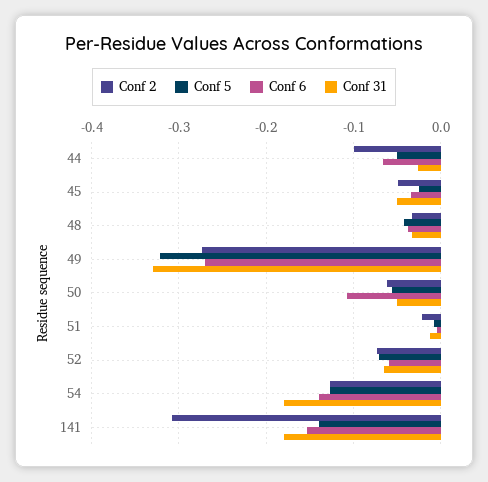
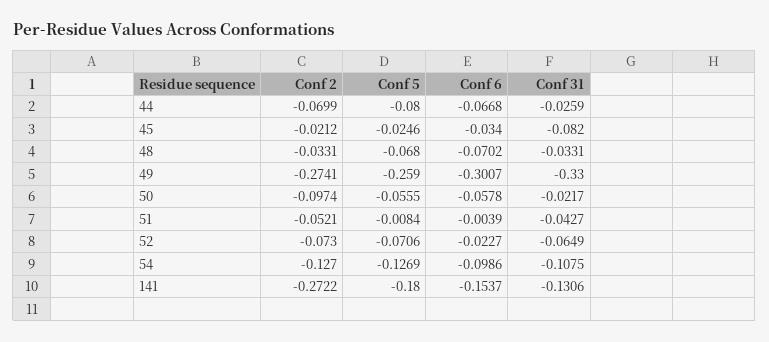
Conf 2, 44: -0.1 -> -0.0699
Conf 5, 44: -0.05 -> -0.08
Conf 2, 45: -0.05 -> -0.0212
Conf 31, 45: -0.05 -> -0.082
Conf 5, 48: -0.04 -> -0.068
Conf 6, 48: -0.04 -> -0.0702
Conf 5, 49: -0.32 -> -0.259
Conf 6, 49: -0.27 -> -0.3007
Conf 2, 50: -0.06 -> -0.0974
Conf 6, 50: -0.11 -> -0.0578
Conf 31, 50: -0.05 -> -0.0217
Conf 2, 51: -0.02 -> -0.0521
Conf 31, 51: -0.01 -> -0.0427
Conf 6, 52: -0.06 -> -0.0227
Conf 6, 54: -0.14 -> -0.0986
Conf 31, 54: -0.18 -> -0.1075
Conf 2, 141: -0.31 -> -0.2722
Conf 5, 141: -0.14 -> -0.18
Conf 31, 141: -0.18 -> -0.1306

